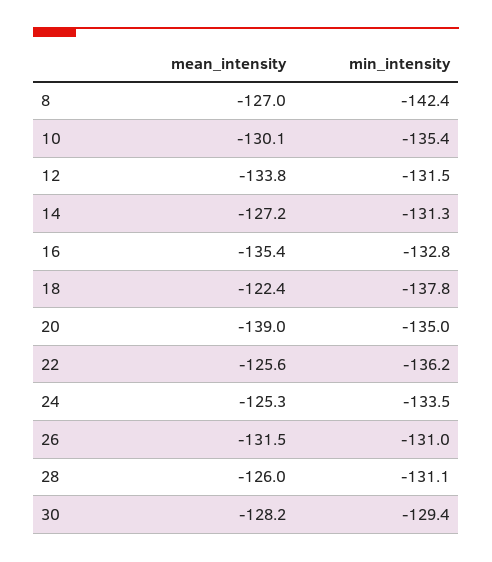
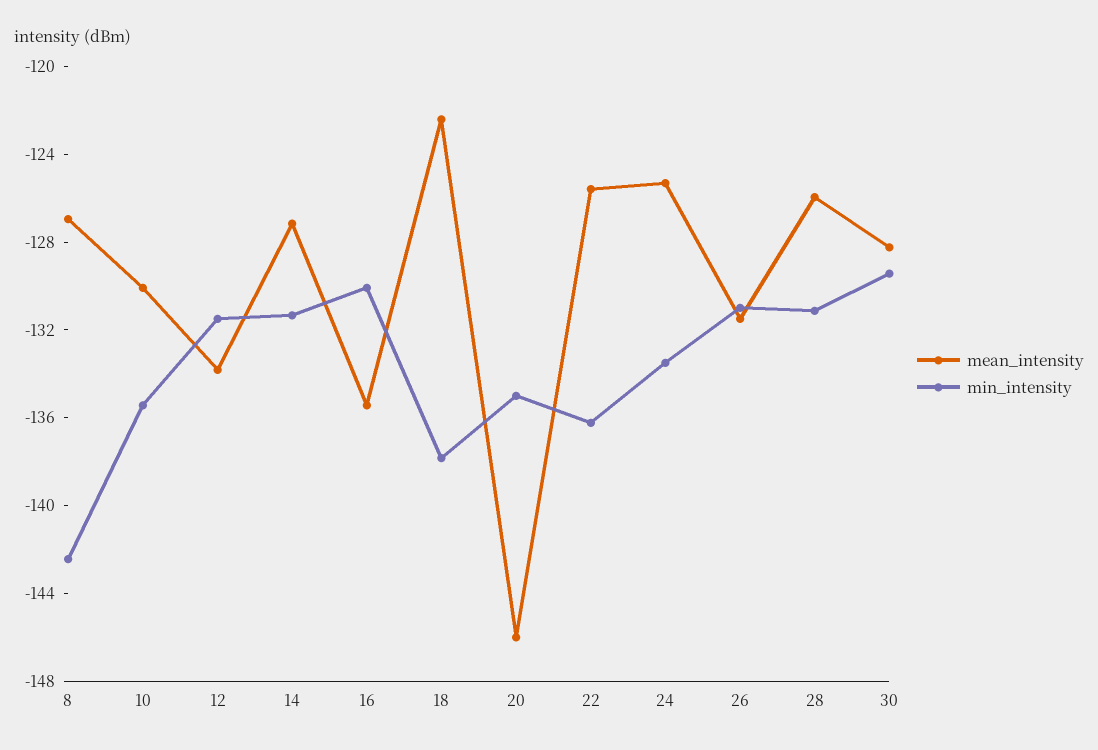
min_intensity, 16: -132.8 -> -130
mean_intensity, 20: -139 -> -146

